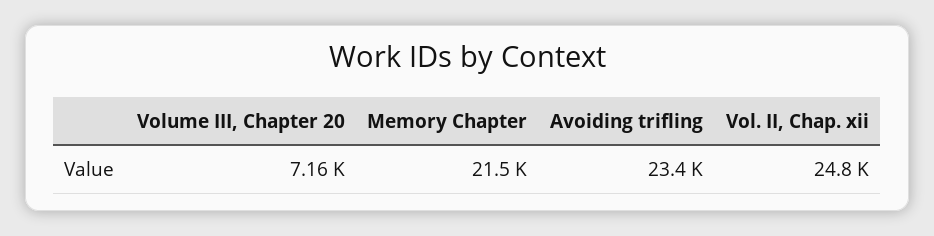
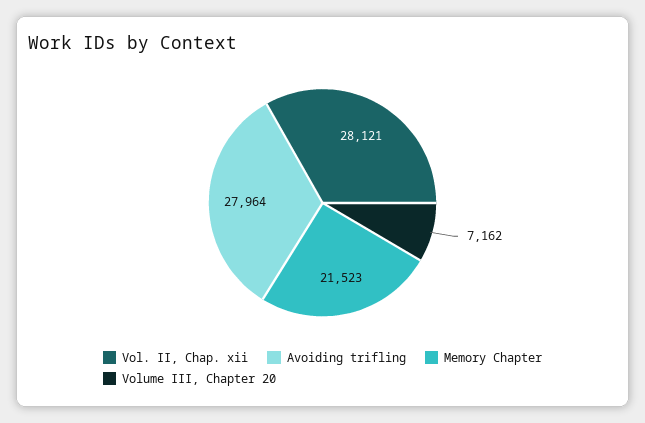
Avoiding trifling: 23400 -> 27964
Vol. II, Chap. xii: 24800 -> 28121

